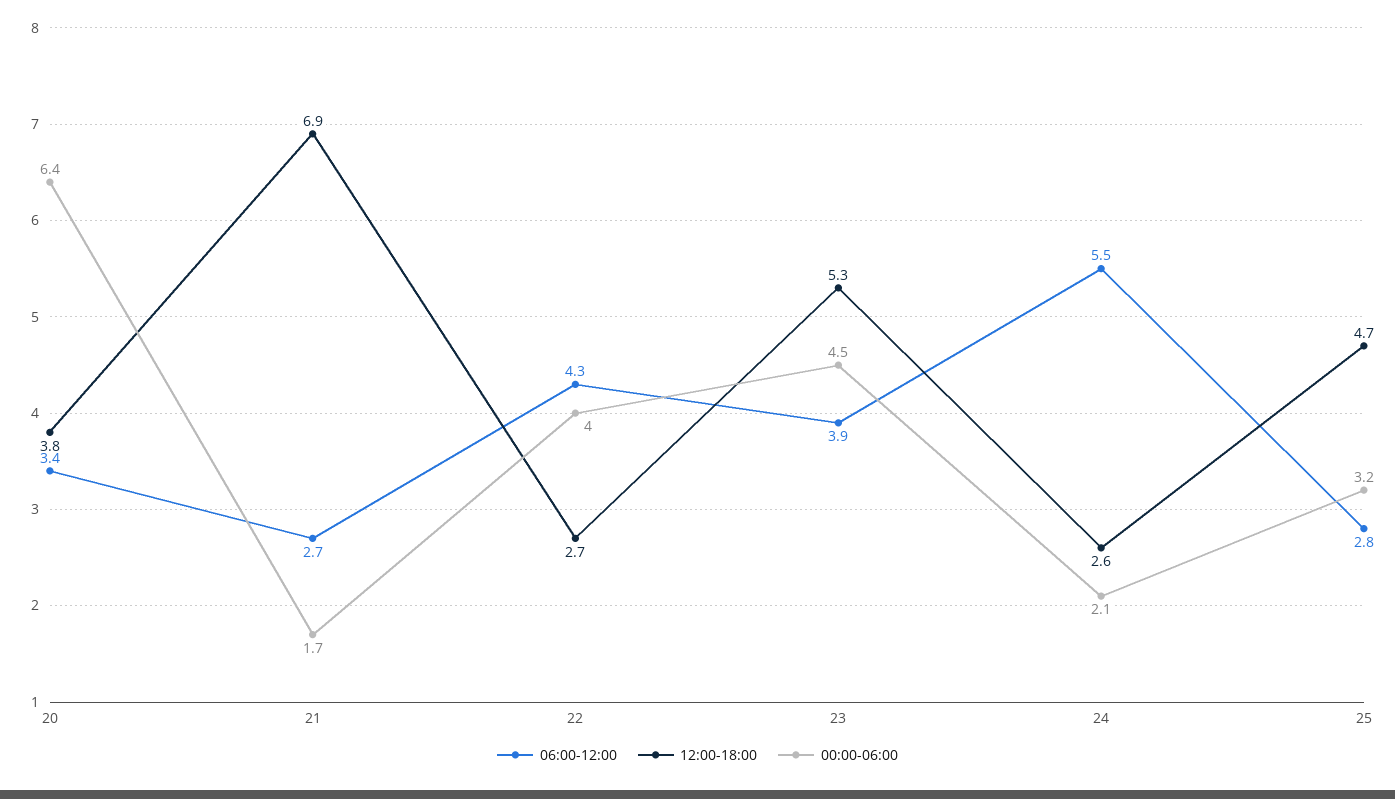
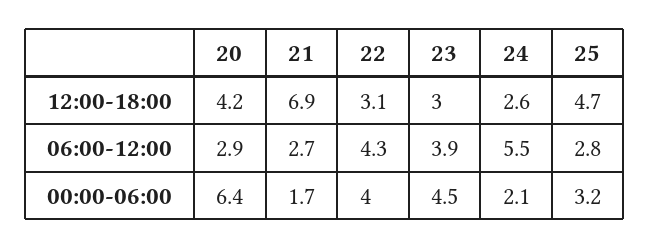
06:00-12:00, 20: 3.4 -> 2.9
12:00-18:00, 20: 3.8 -> 4.2
12:00-18:00, 22: 2.7 -> 3.1
12:00-18:00, 23: 5.3 -> 3

